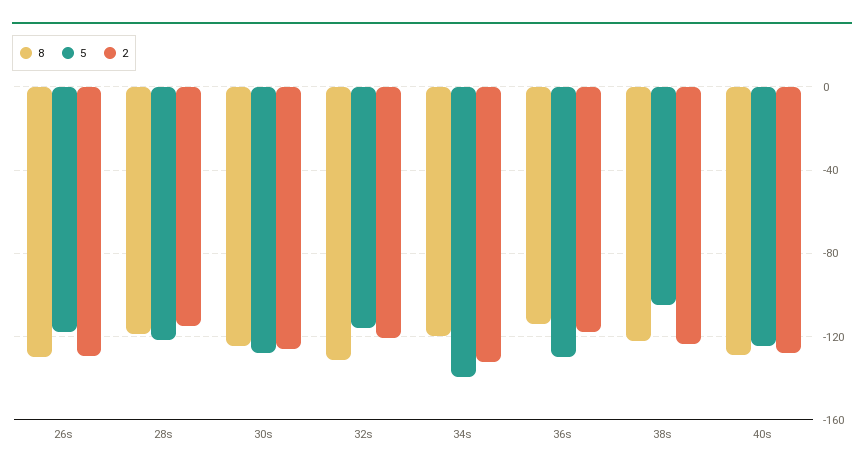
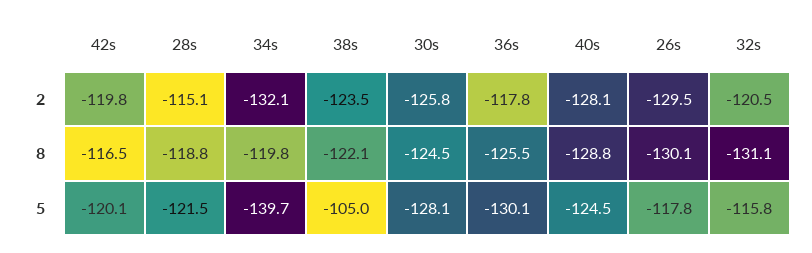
8, 36s: -115 -> -125.5
2, 42s: none -> -119.8
8, 42s: none -> -116.5
5, 42s: none -> -120.1

